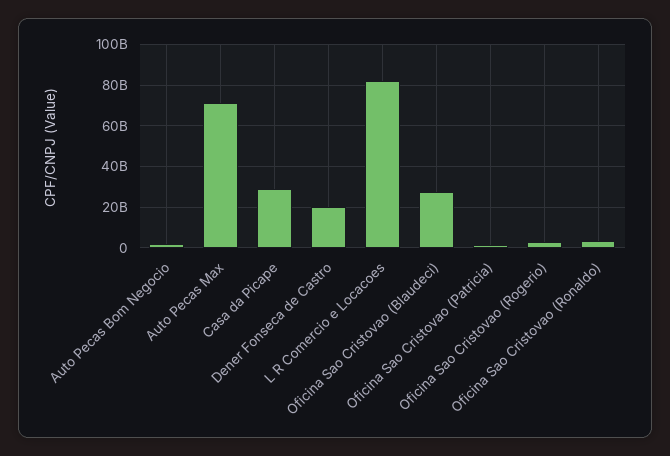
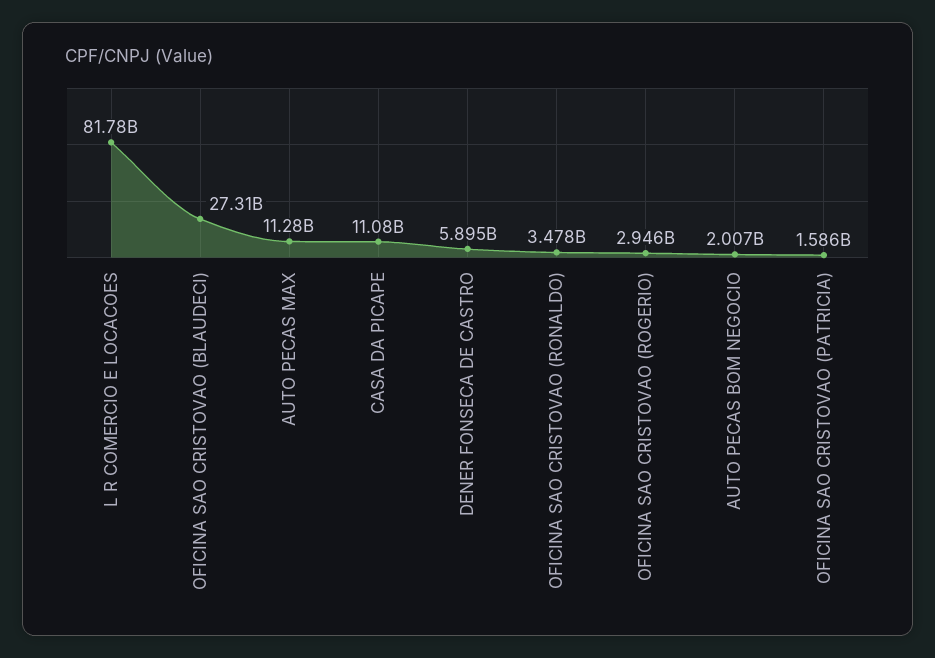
Auto Pecas Max: 70000000000 -> 11280000000
Casa da Picape: 30000000000 -> 11080000000
Dener Fonseca de Castro: 20000000000 -> 5895000000

